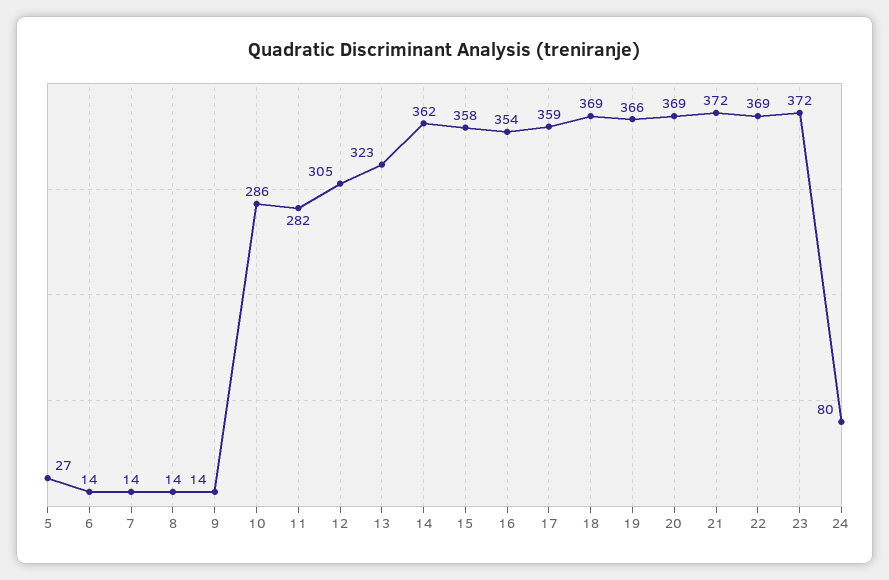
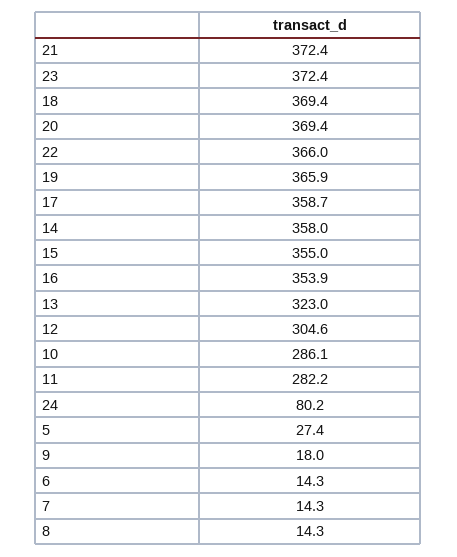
9: 14 -> 18
14: 362 -> 358
15: 358 -> 355
22: 369 -> 366

